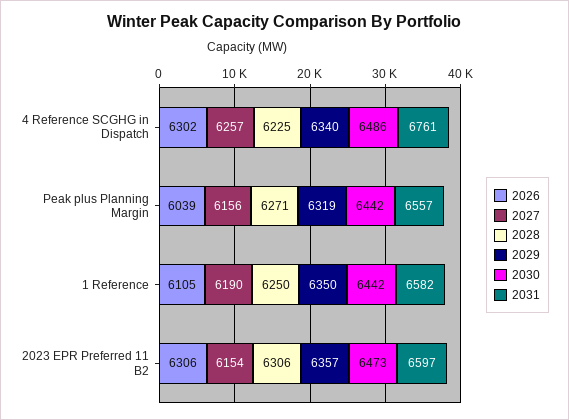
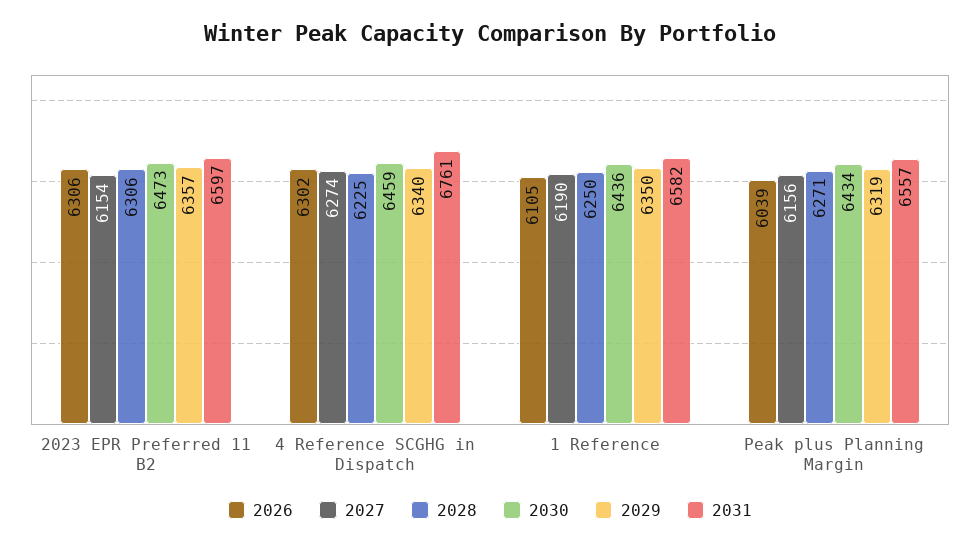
2027, 4 Reference SCGHG in Dispatch: 6257 -> 6274
2030, 4 Reference SCGHG in Dispatch: 6486 -> 6459
2030, Peak plus Planning Margin: 6442 -> 6434
2030, 1 Reference: 6442 -> 6436

